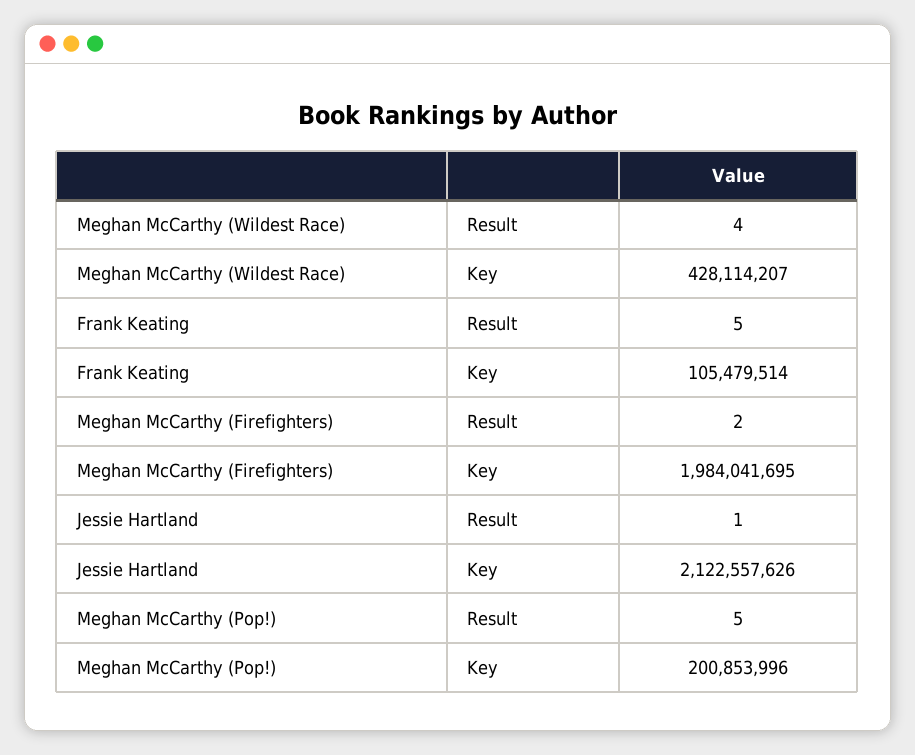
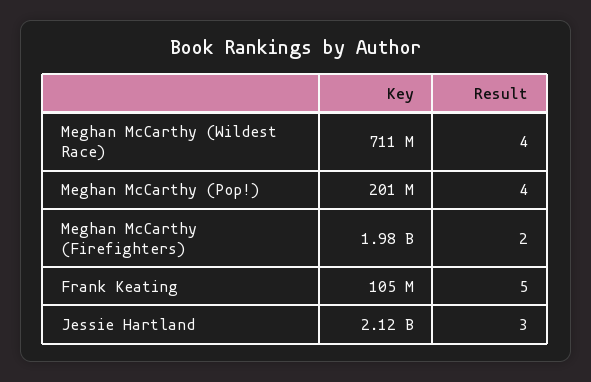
Meghan McCarthy (Wildest Race), Key: 428114207 -> 711000000
Jessie Hartland, Result: 1 -> 3
Meghan McCarthy (Pop!), Result: 5 -> 4

